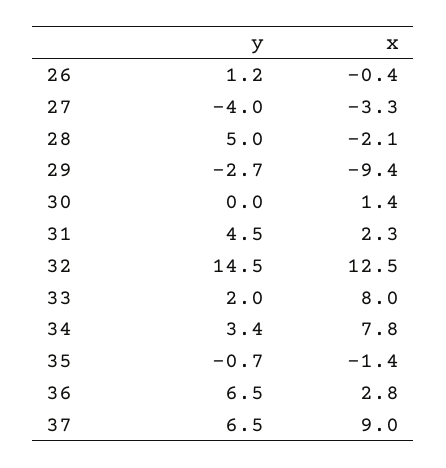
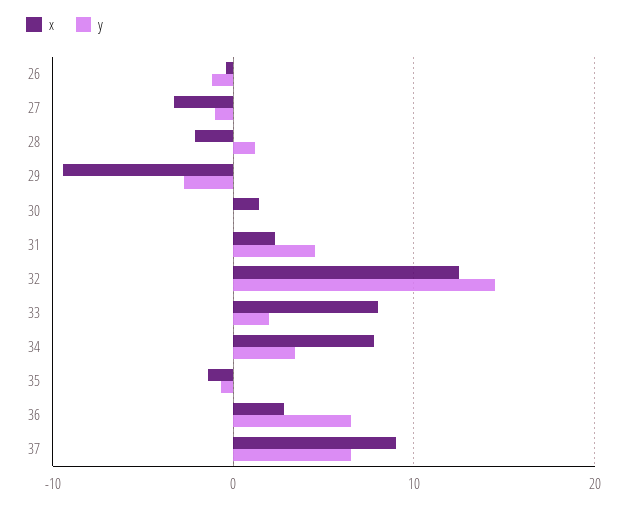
y, 26: 1.2 -> -1
y, 27: -4 -> -1
y, 28: 5 -> 1

